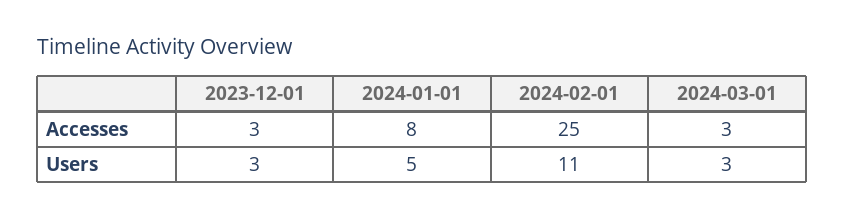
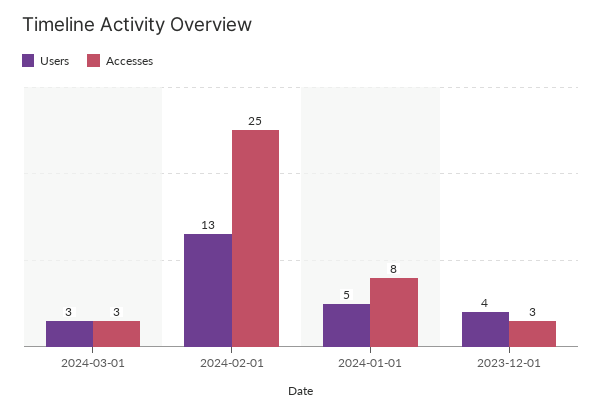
Users, 2023-12-01: 3 -> 4
Users, 2024-02-01: 11 -> 13

